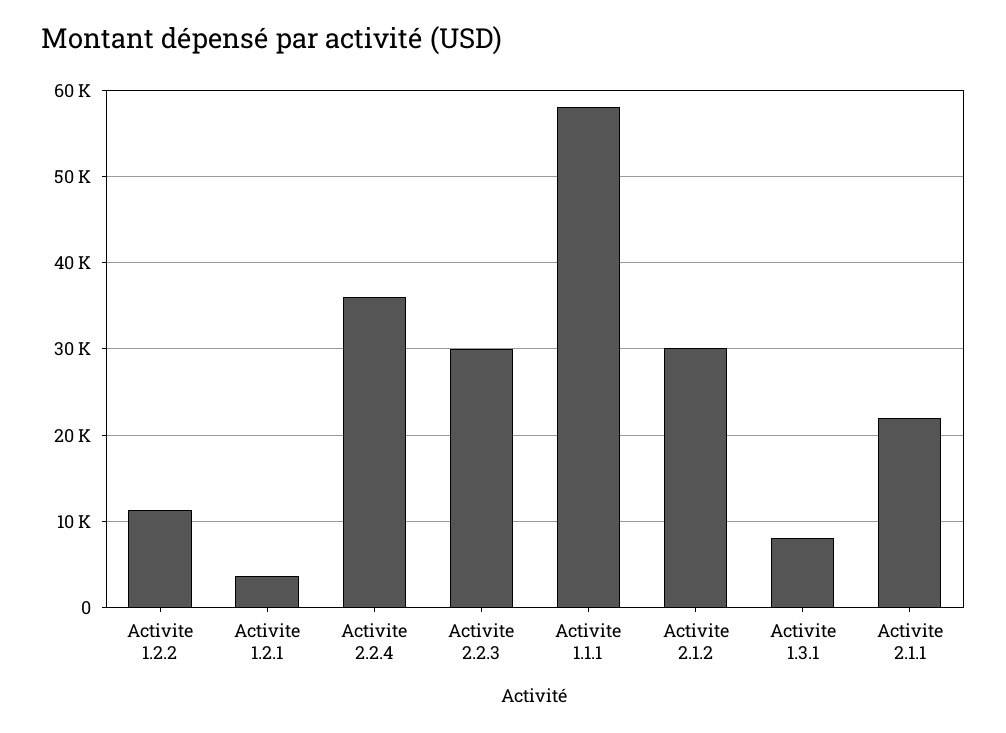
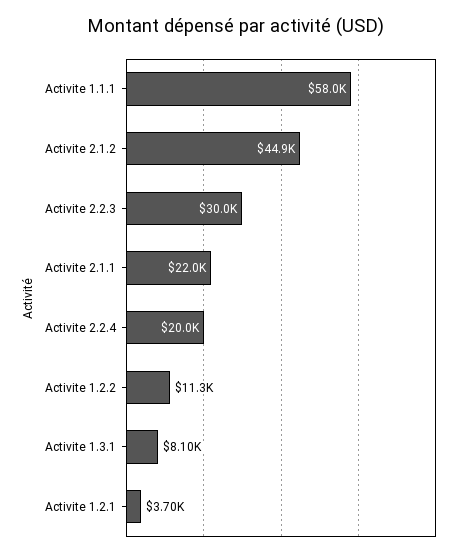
Activite 2.2.4: 36000 -> 20000
Activite 2.1.2: 30000 -> 44900

